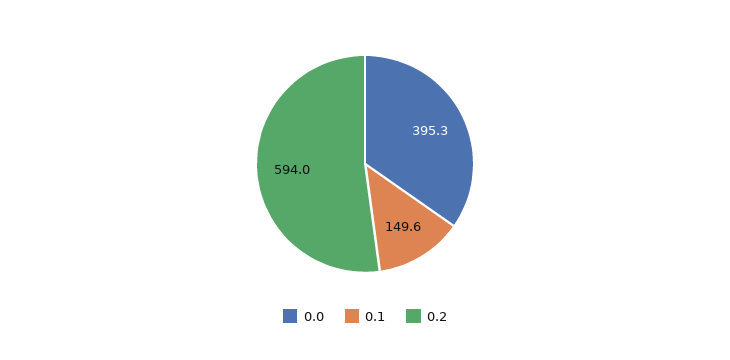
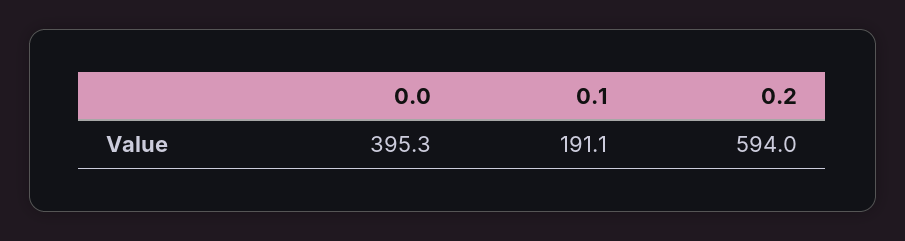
0.1: 149.6 -> 191.1

